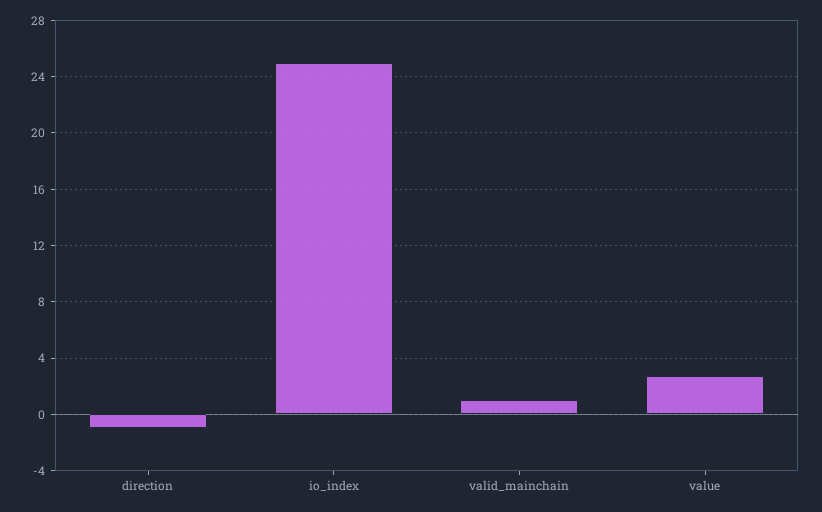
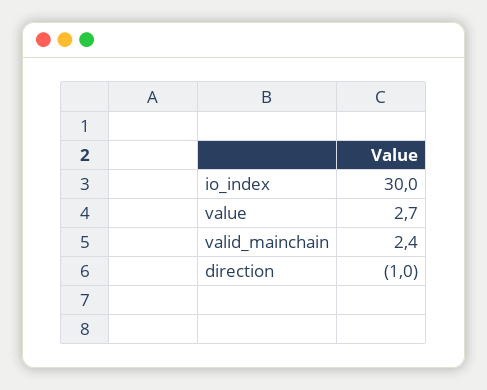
io_index: 25 -> 30
valid_mainchain: 1 -> 2.4

